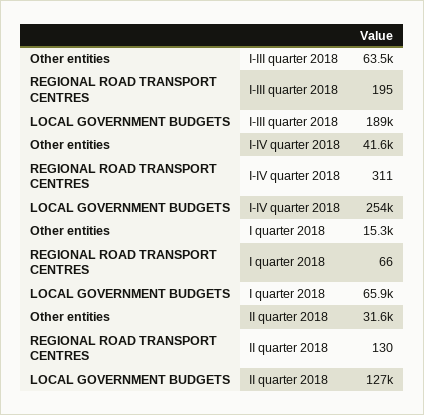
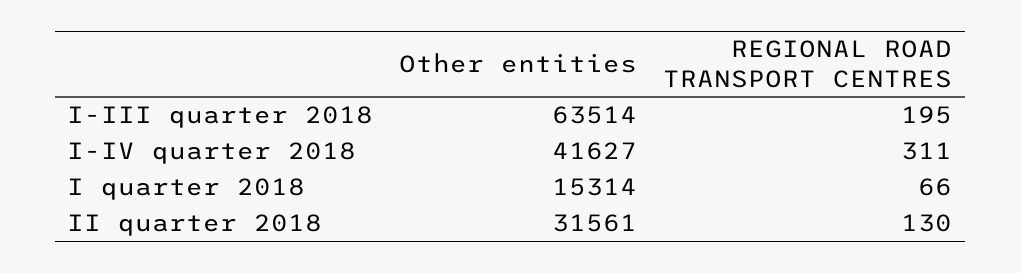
LOCAL GOVERNMENT BUDGETS, I-III quarter 2018: 189000 -> none
LOCAL GOVERNMENT BUDGETS, I-IV quarter 2018: 254000 -> none
LOCAL GOVERNMENT BUDGETS, I quarter 2018: 65900 -> none
LOCAL GOVERNMENT BUDGETS, II quarter 2018: 127000 -> none

